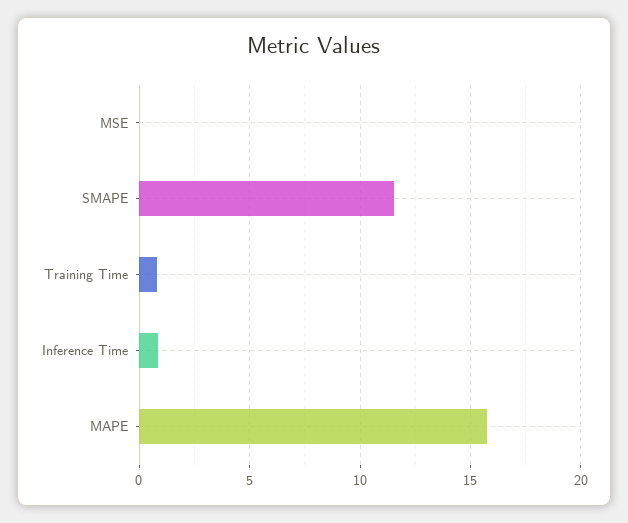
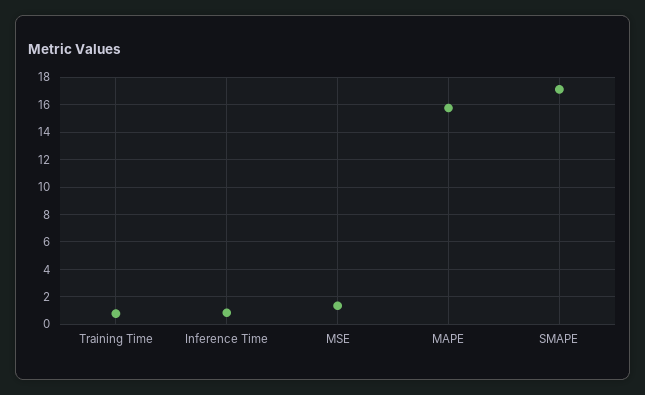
MSE: 0 -> 1.5
SMAPE: 11.5 -> 17

